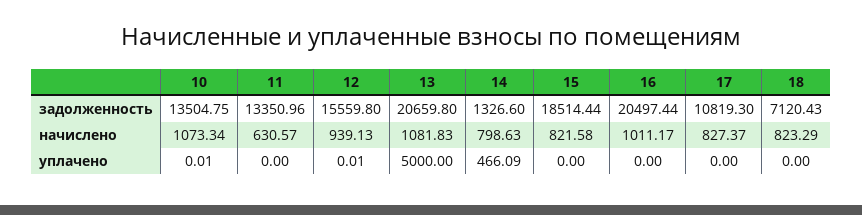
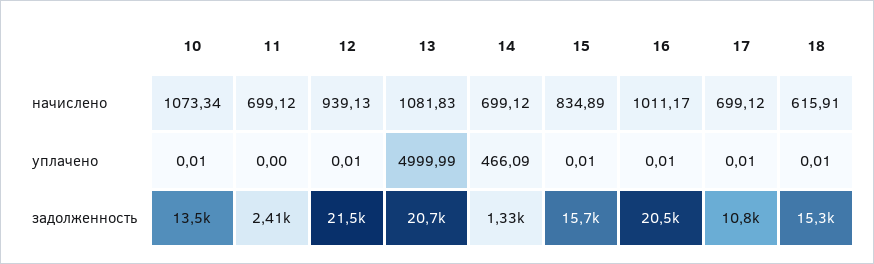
11, задолженность: 13350.96 -> 2410
12, задолженность: 15559.8 -> 21500
15, задолженность: 18514.44 -> 15700
18, задолженность: 7120.43 -> 15300
11, начислено: 630.57 -> 699.12
14, начислено: 798.63 -> 699.12
15, начислено: 821.58 -> 834.89
17, начислено: 827.37 -> 699.12
18, начислено: 823.29 -> 615.91
13, уплачено: 5000 -> 4999.99
15, уплачено: 0 -> 0.01
16, уплачено: 0 -> 0.01
17, уплачено: 0 -> 0.01
18, уплачено: 0 -> 0.01

